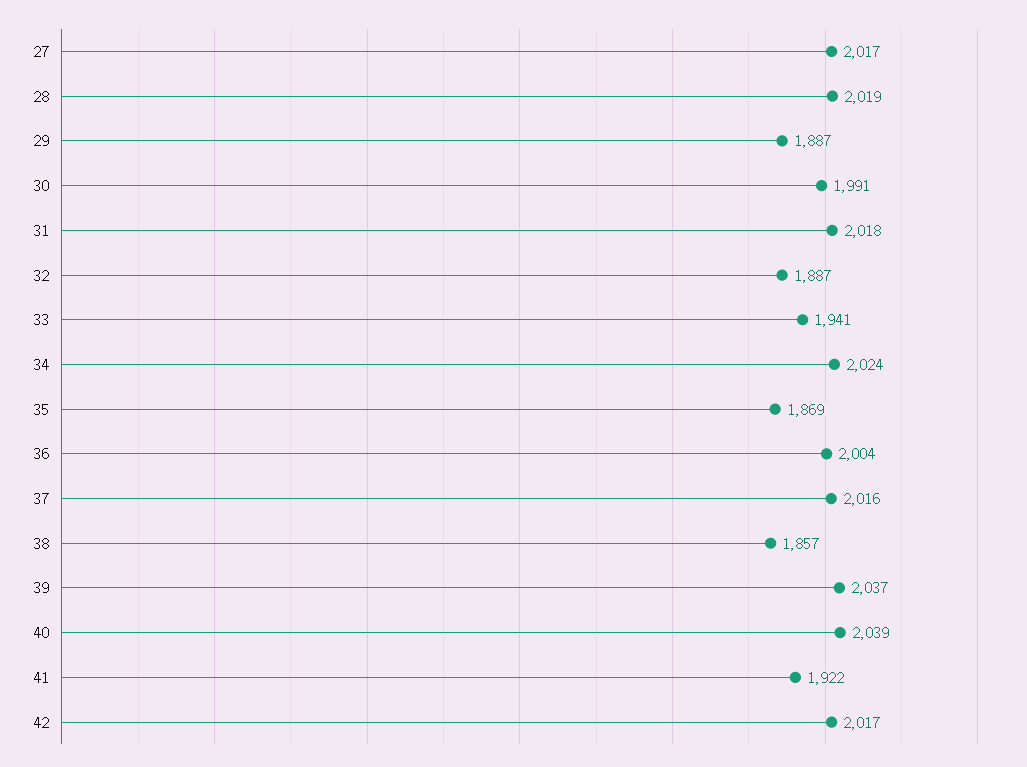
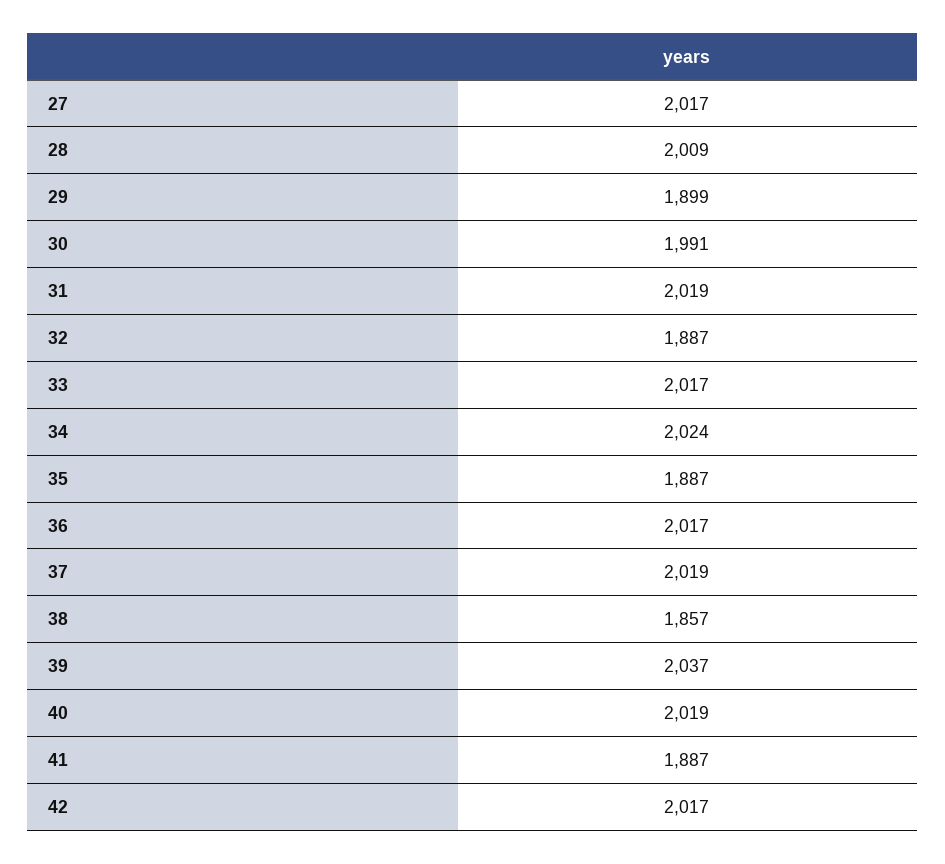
28: 2019 -> 2009
29: 1887 -> 1899
31: 2018 -> 2019
33: 1941 -> 2017
35: 1869 -> 1887
36: 2004 -> 2017
37: 2016 -> 2019
40: 2039 -> 2019
41: 1922 -> 1887

